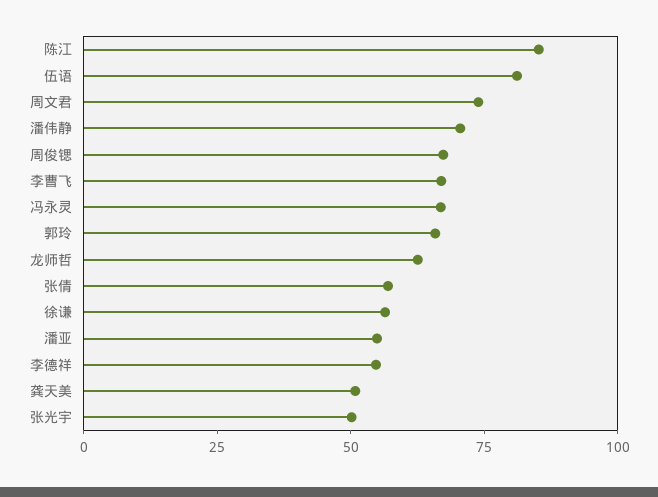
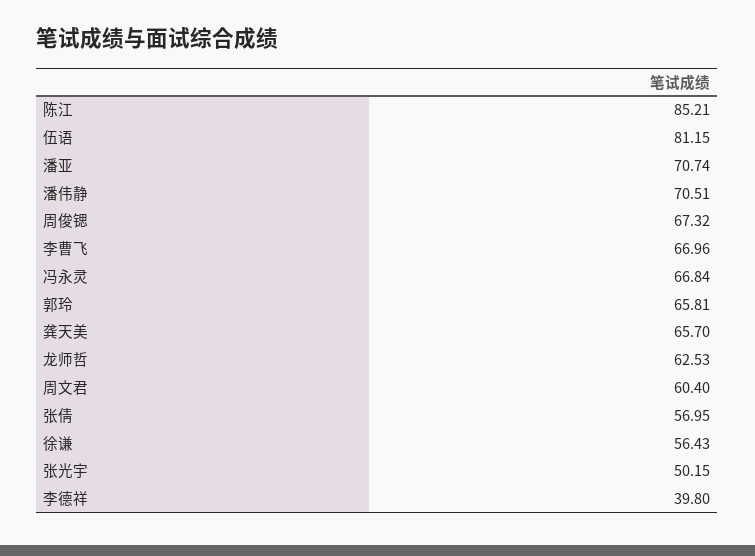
周文君: 75 -> 60.4
潘亚: 55 -> 70.74
李德祥: 55 -> 39.8
龚天美: 50 -> 65.7

